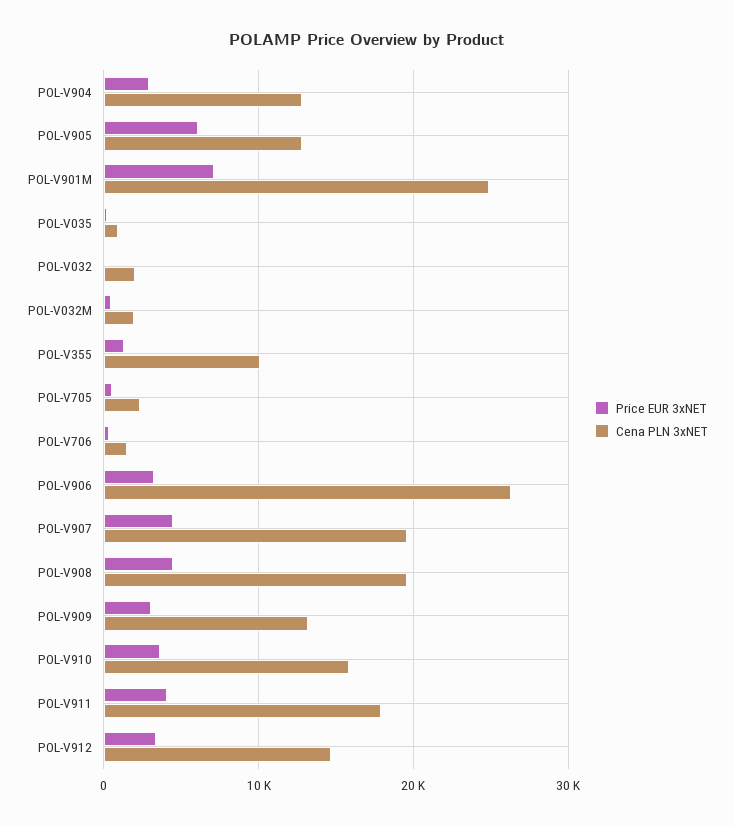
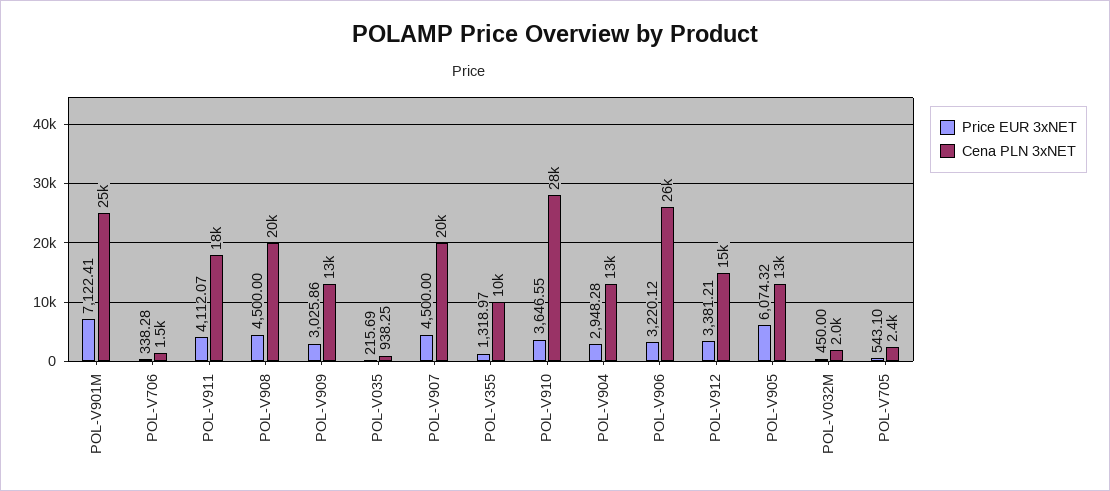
Price EUR 3xNET, POL-V032: 0 -> none
Cena PLN 3xNET, POL-V032: 2000 -> none
Cena PLN 3xNET, POL-V910: 16000 -> 28000

